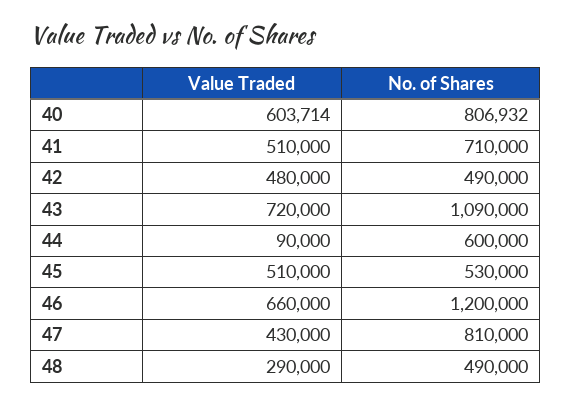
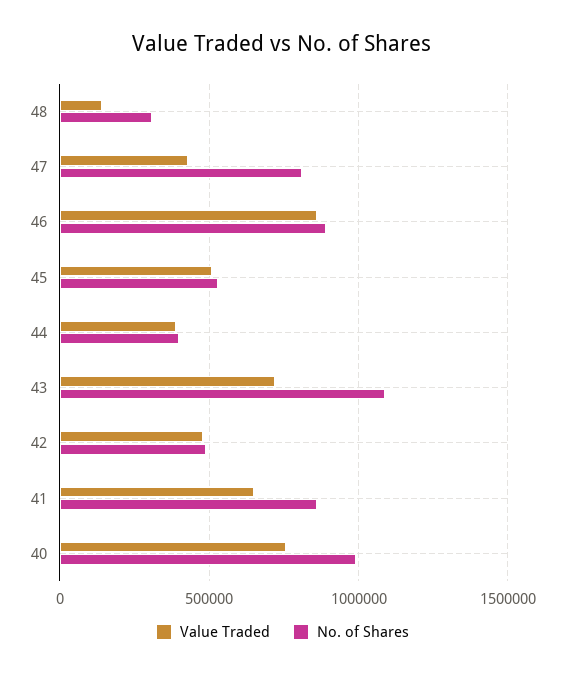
Value Traded, 40: 603714 -> 750000
No. of Shares, 40: 806932 -> 1000000
Value Traded, 41: 510000 -> 650000
No. of Shares, 41: 710000 -> 850000
Value Traded, 44: 90000 -> 400000
No. of Shares, 44: 600000 -> 400000
Value Traded, 46: 660000 -> 850000
No. of Shares, 46: 1200000 -> 900000
Value Traded, 48: 290000 -> 150000
No. of Shares, 48: 490000 -> 300000

